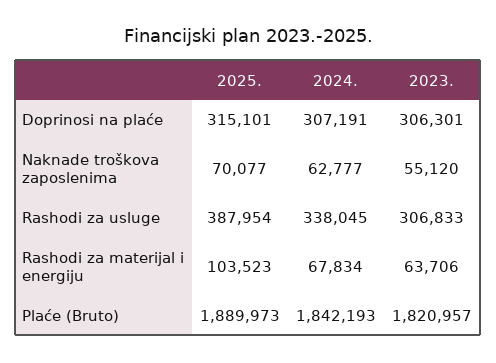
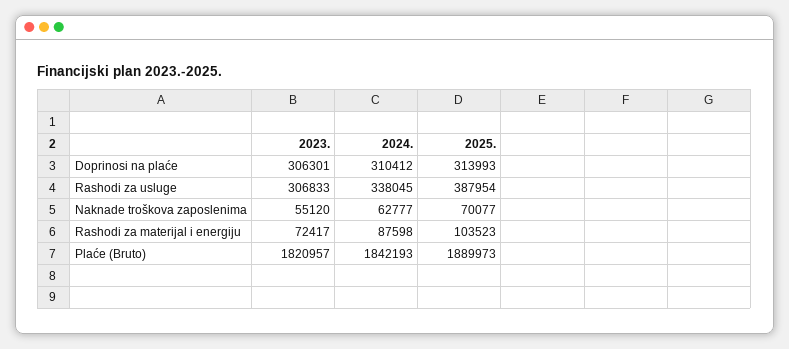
2025., Doprinosi na plaće: 315101 -> 313993
2024., Doprinosi na plaće: 307191 -> 310412
2024., Rashodi za materijal i energiju: 67834 -> 87598
2023., Rashodi za materijal i energiju: 63706 -> 72417

